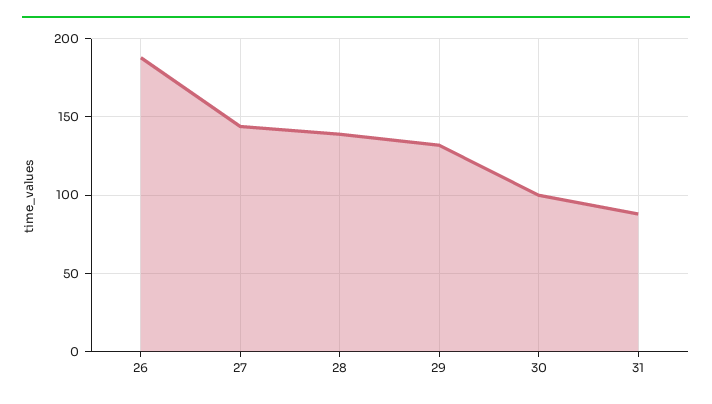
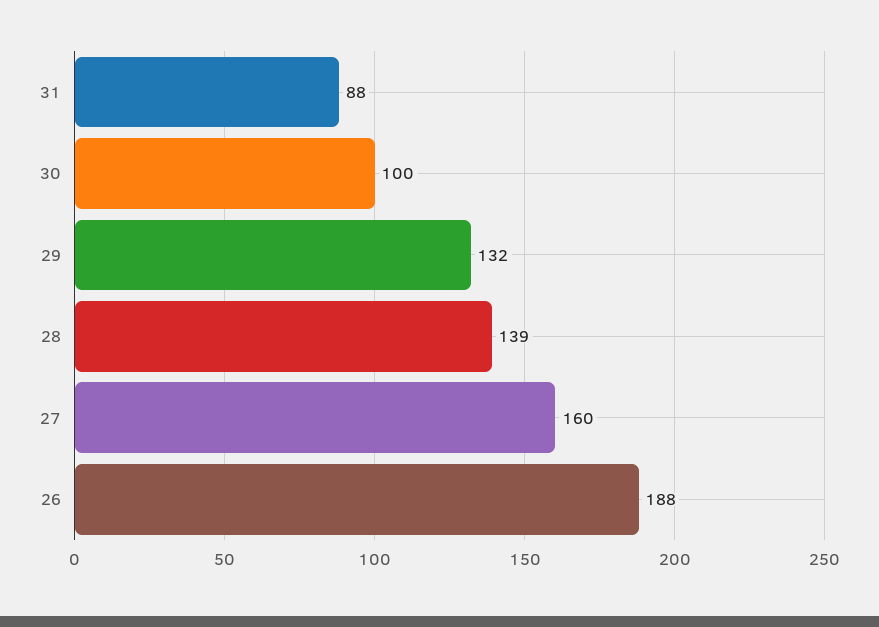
27: 145 -> 160

